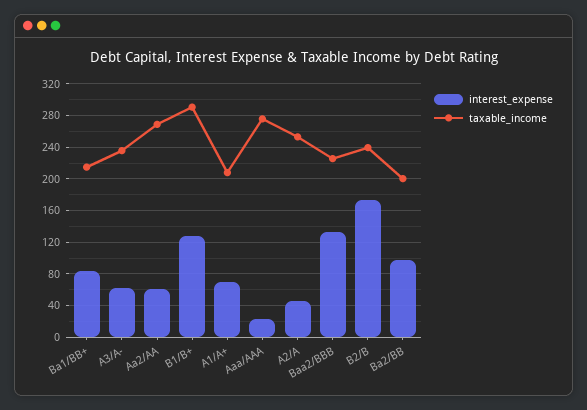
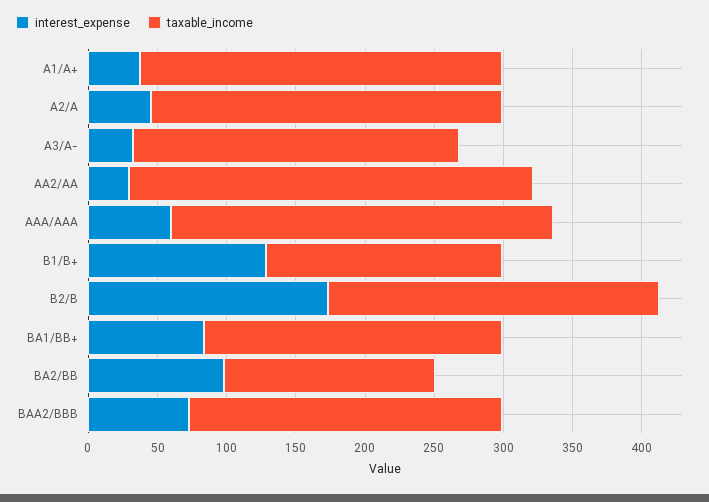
interest_expense, A3/A-: 60 -> 30
interest_expense, Aa2/AA: 60 -> 30
taxable_income, Aa2/AA: 270 -> 290
taxable_income, B1/B+: 290 -> 170
interest_expense, A1/A+: 70 -> 40
taxable_income, A1/A+: 210 -> 260
interest_expense, Aaa/AAA: 20 -> 60
interest_expense, Baa2/BBB: 130 -> 70
taxable_income, Ba2/BB: 200 -> 150

